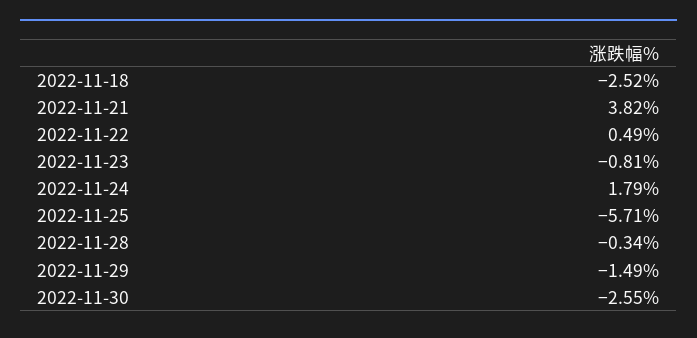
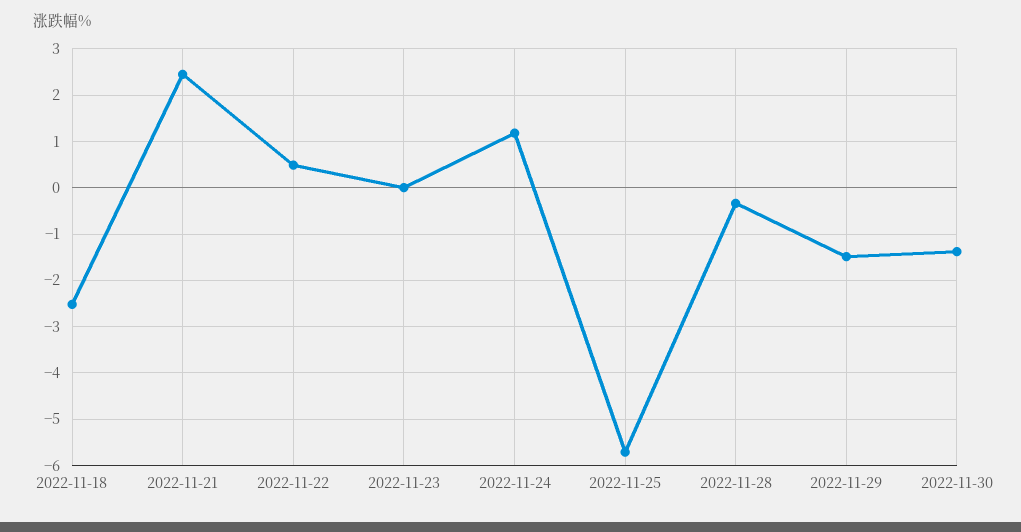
2022-11-21: 3.82 -> 2.4
2022-11-23: -0.81 -> 0
2022-11-24: 1.79 -> 1.2
2022-11-30: -2.55 -> -1.4

